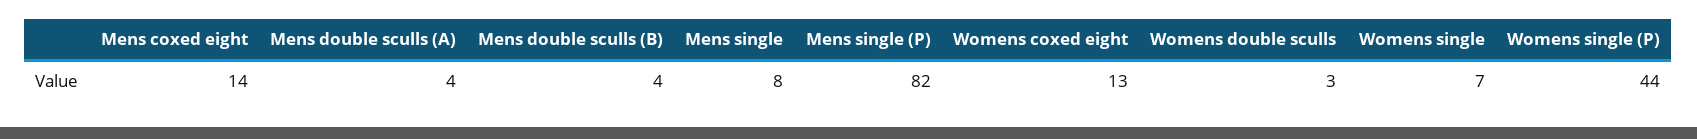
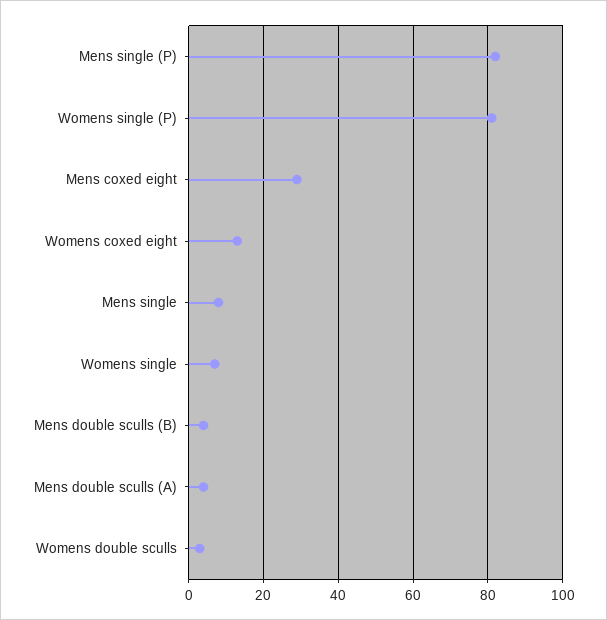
Mens coxed eight: 14 -> 30
Womens single (P): 44 -> 80

